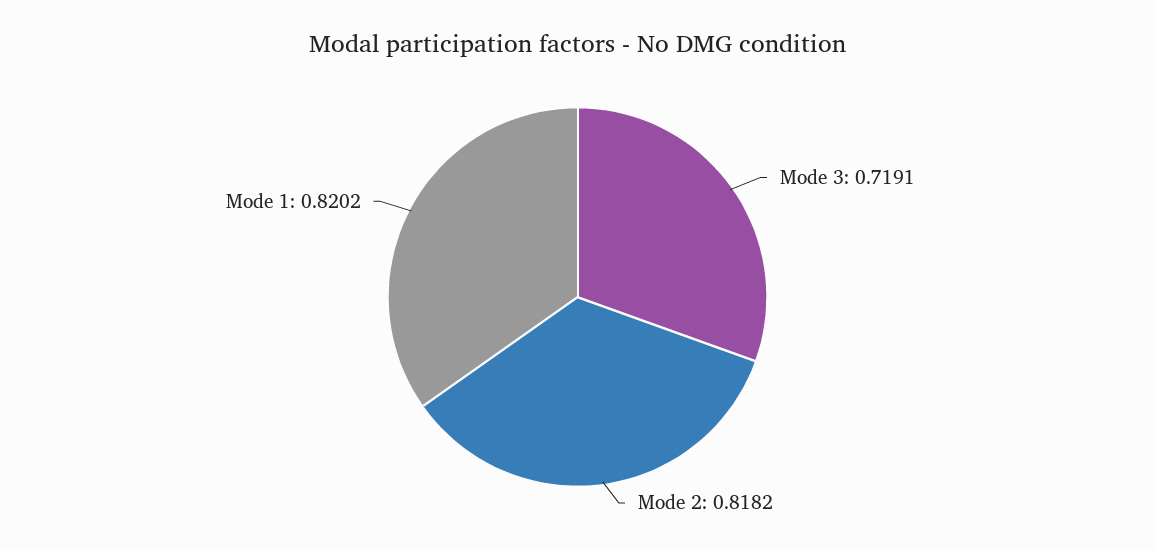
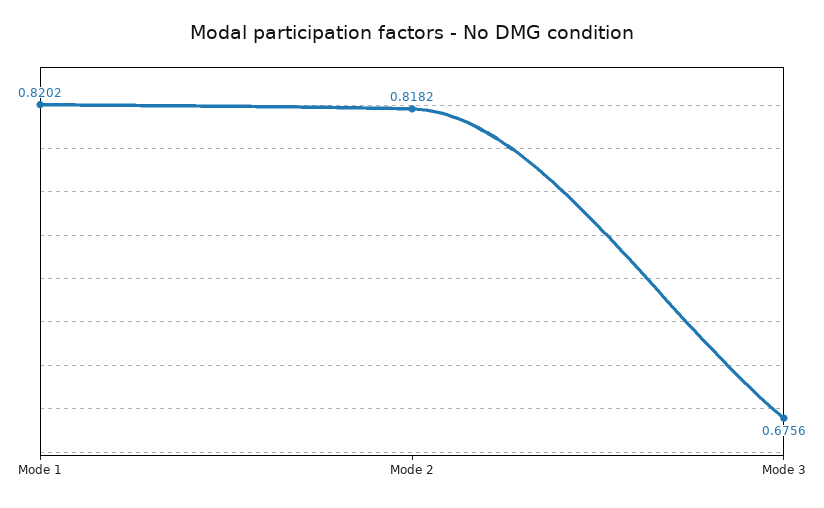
Mode 3: 0.7191 -> 0.6756

